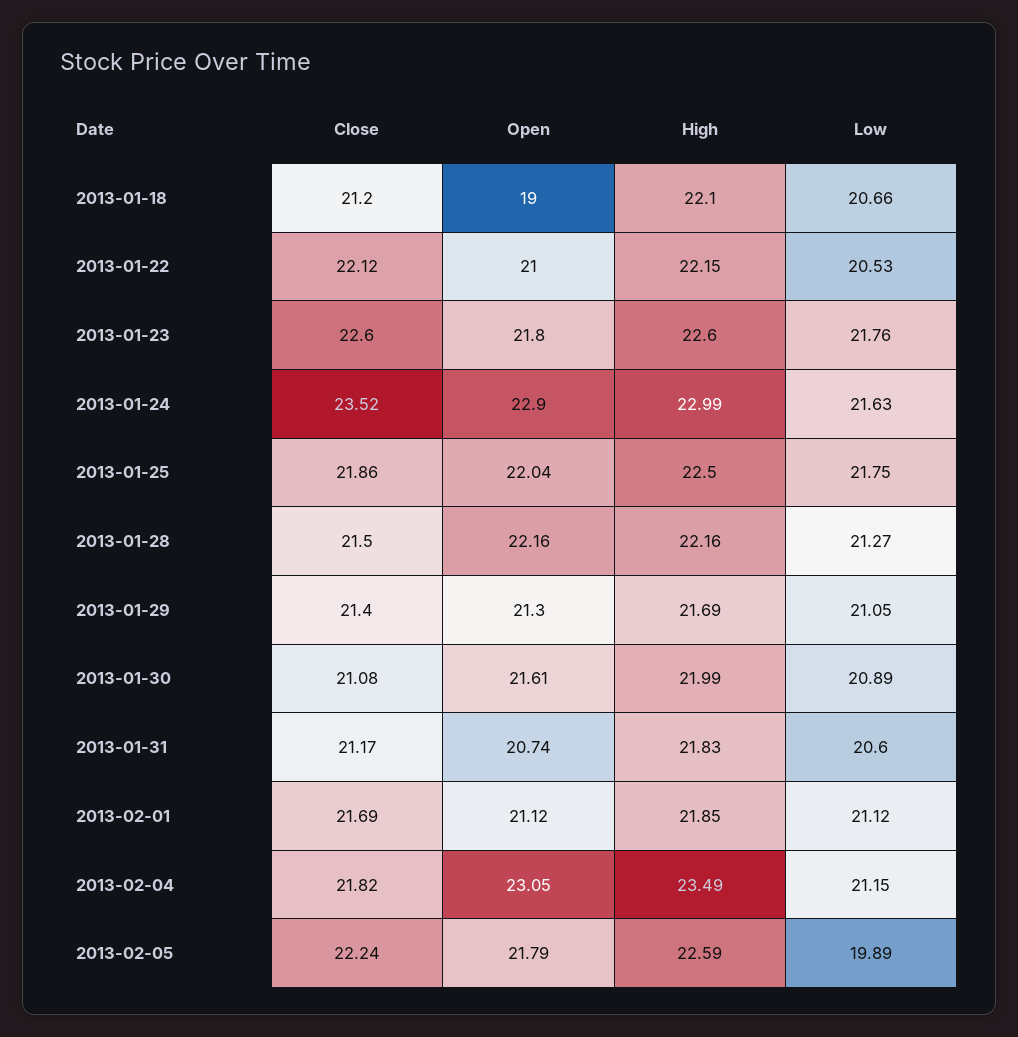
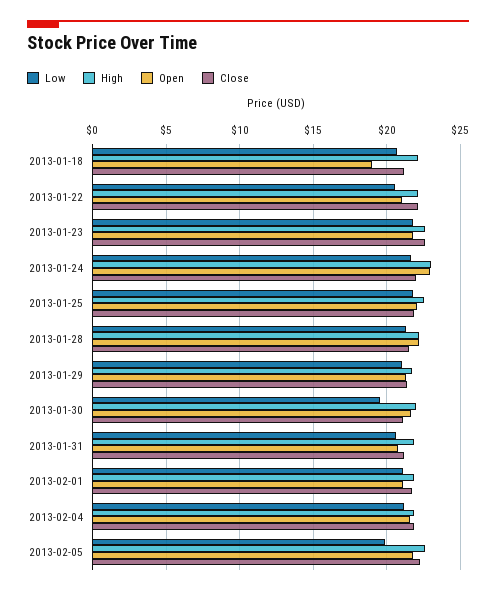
Close, 2013-01-24: 23.52 -> 22
Low, 2013-01-30: 20.89 -> 19.5
Open, 2013-02-04: 23.05 -> 21.5
High, 2013-02-04: 23.49 -> 22

